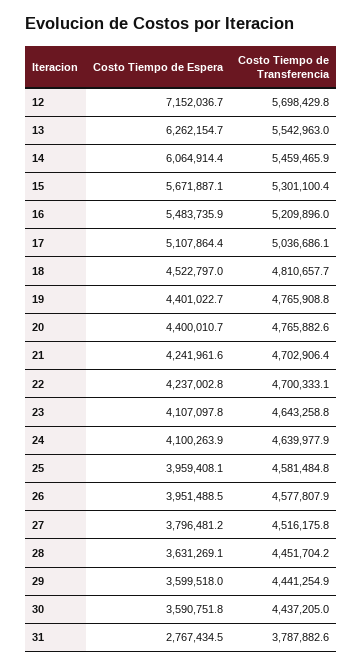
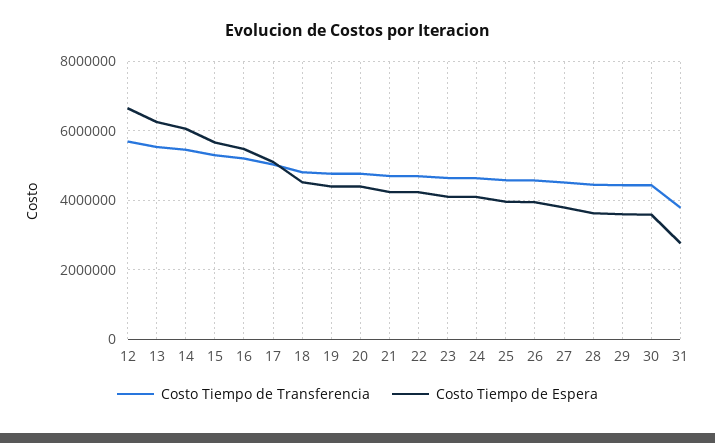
Costo Tiempo de Espera, 12: 7152036.7 -> 6600000

